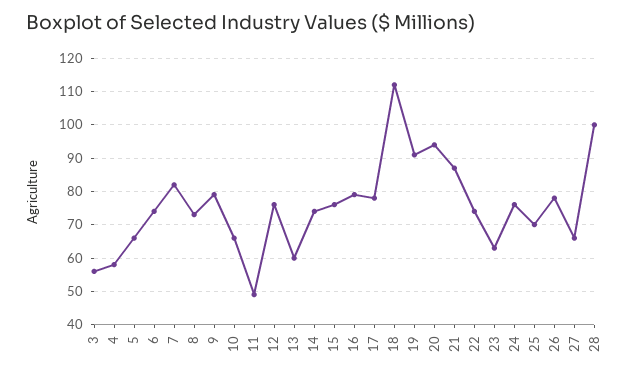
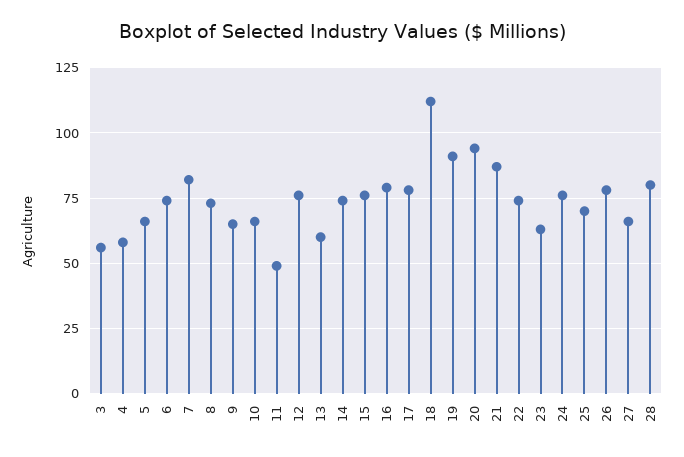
9: 80 -> 65
28: 100 -> 80

